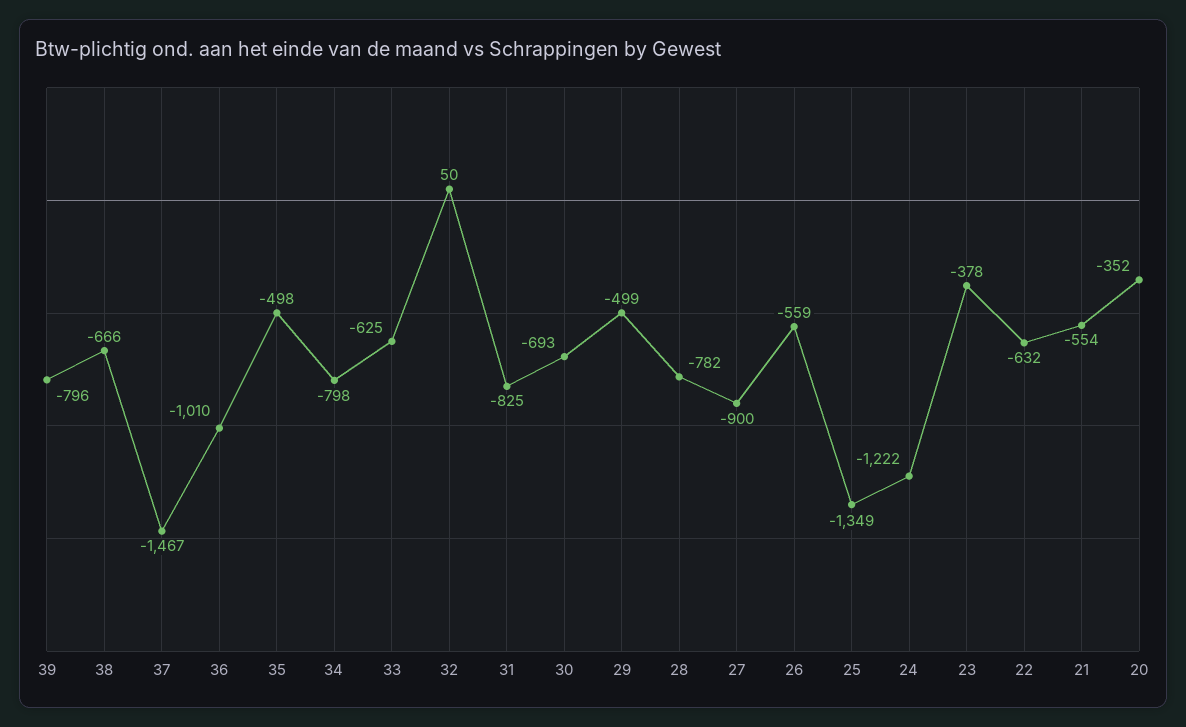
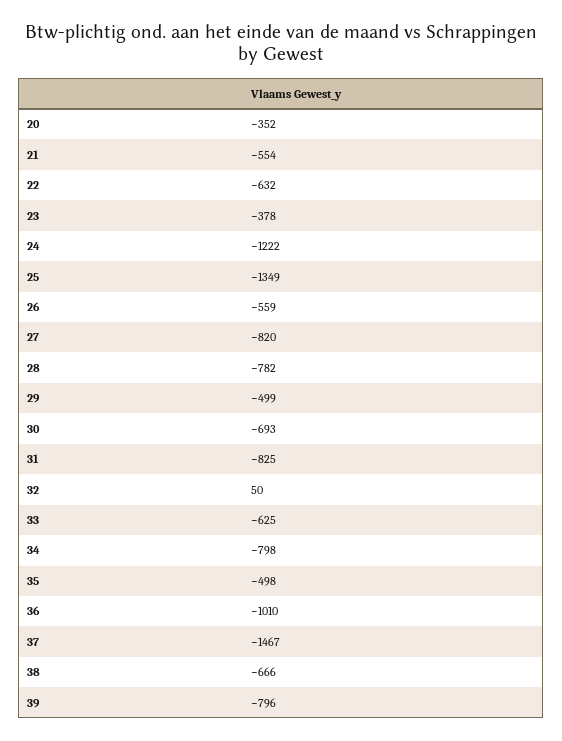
27: -900 -> -820

